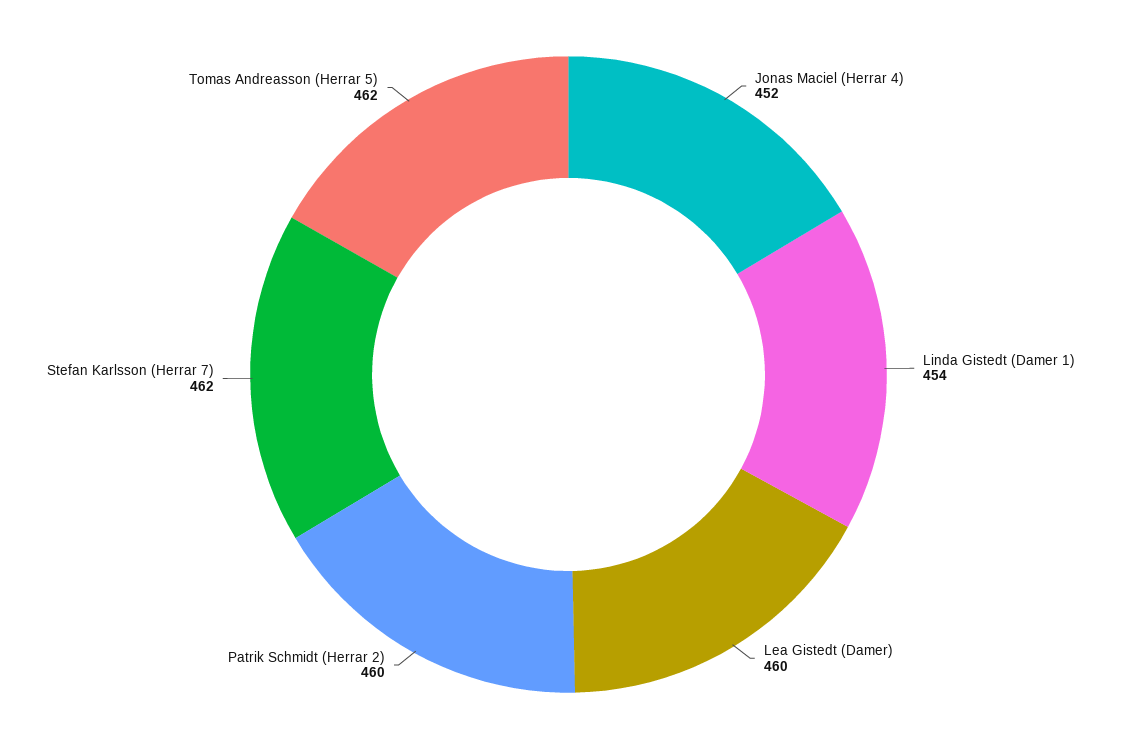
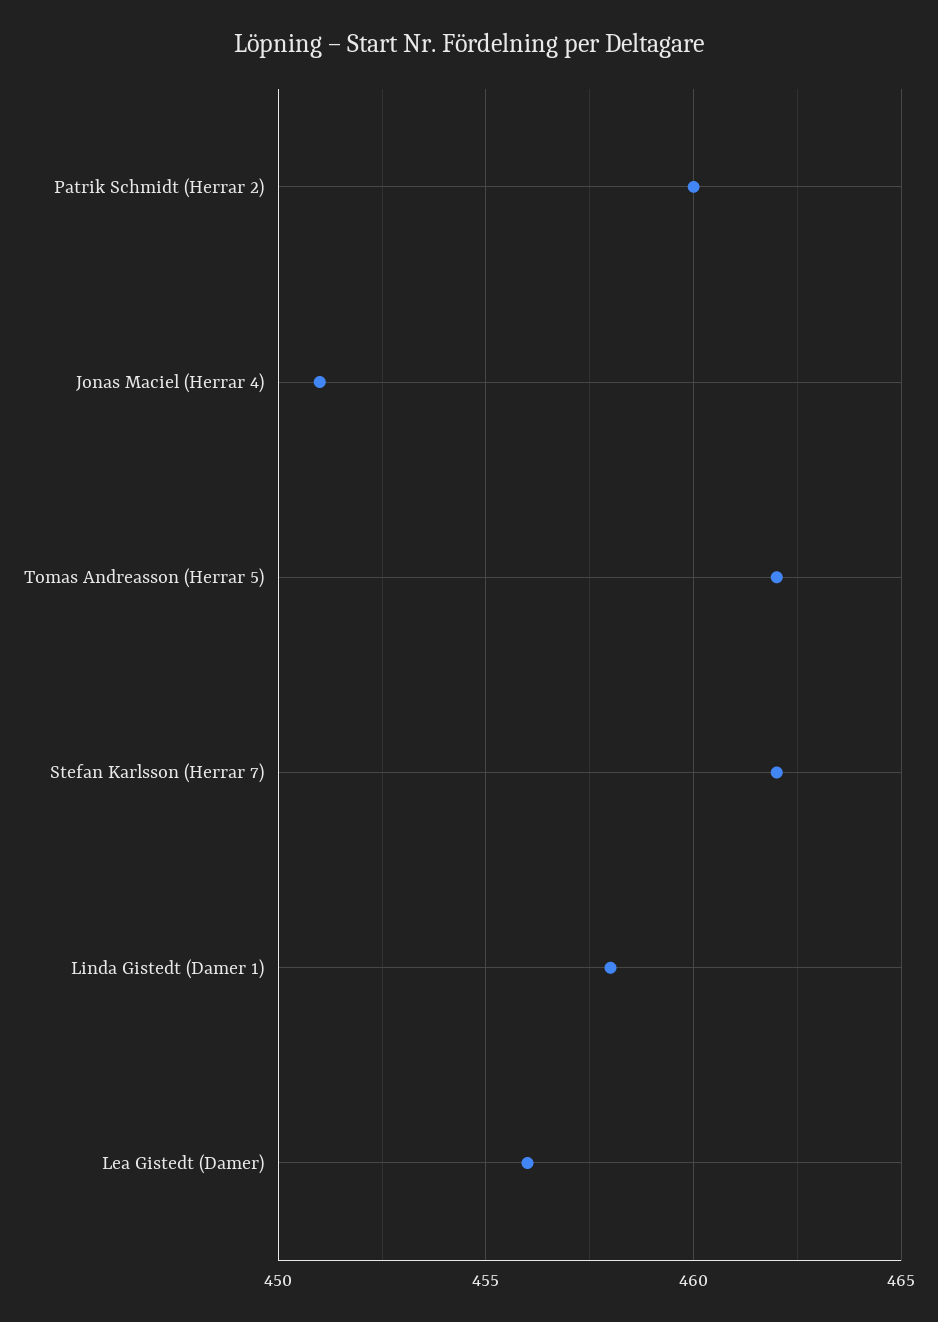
Jonas Maciel (Herrar 4): 452 -> 451
Linda Gistedt (Damer 1): 454 -> 458
Lea Gistedt (Damer): 460 -> 456

